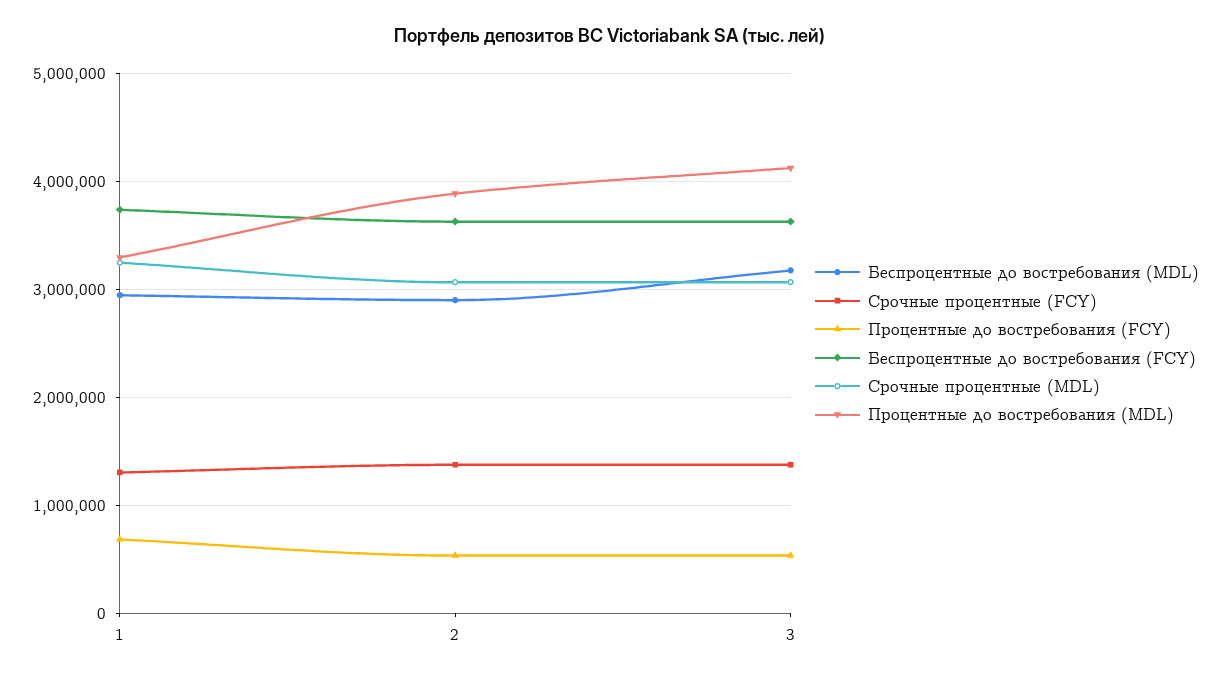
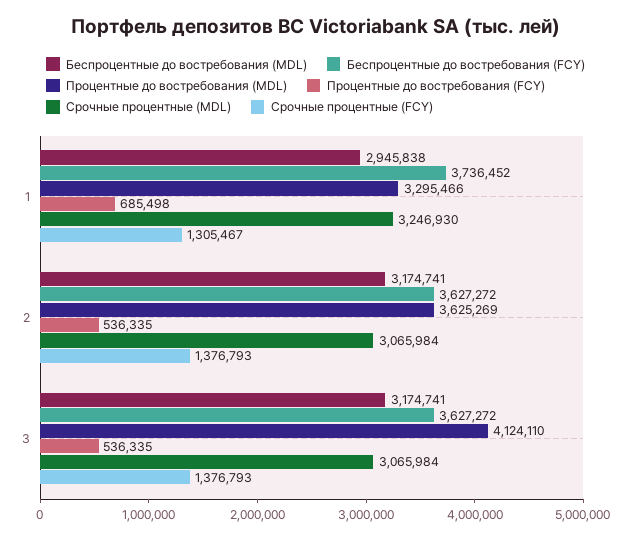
Беспроцентные до востребования (MDL), 2: 2900000 -> 3174741
Процентные до востребования (MDL), 2: 3900000 -> 3625269

